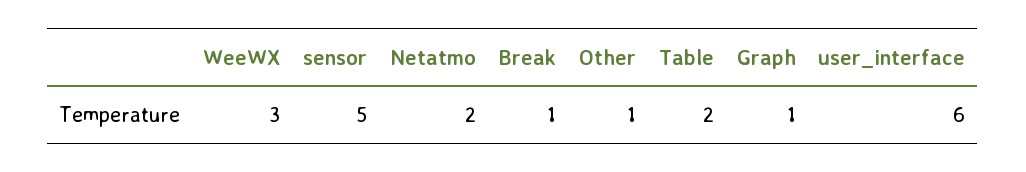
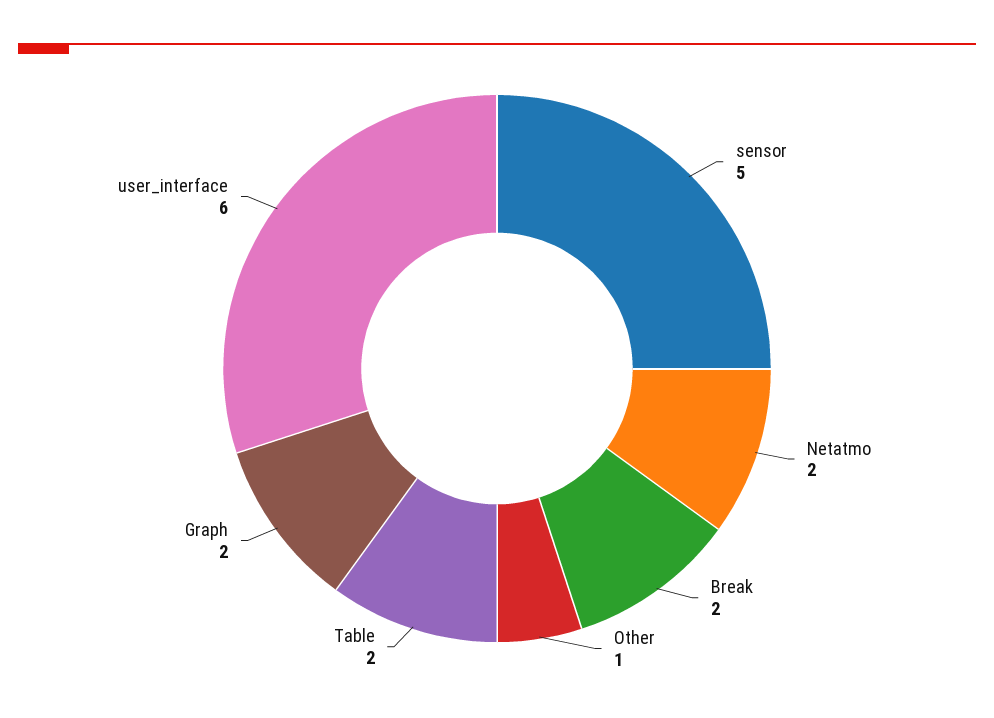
WeeWX: 3 -> none
Break: 1 -> 2
Graph: 1 -> 2

